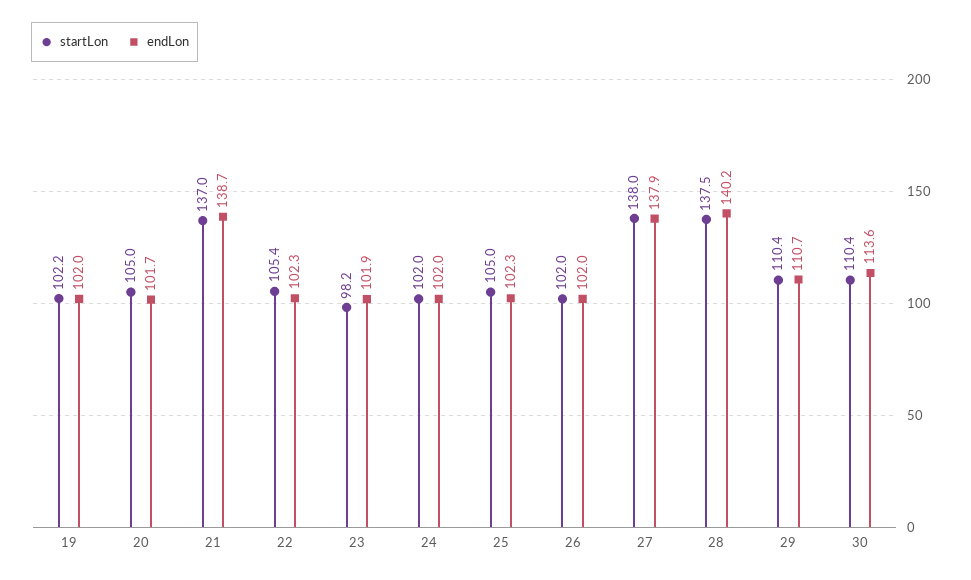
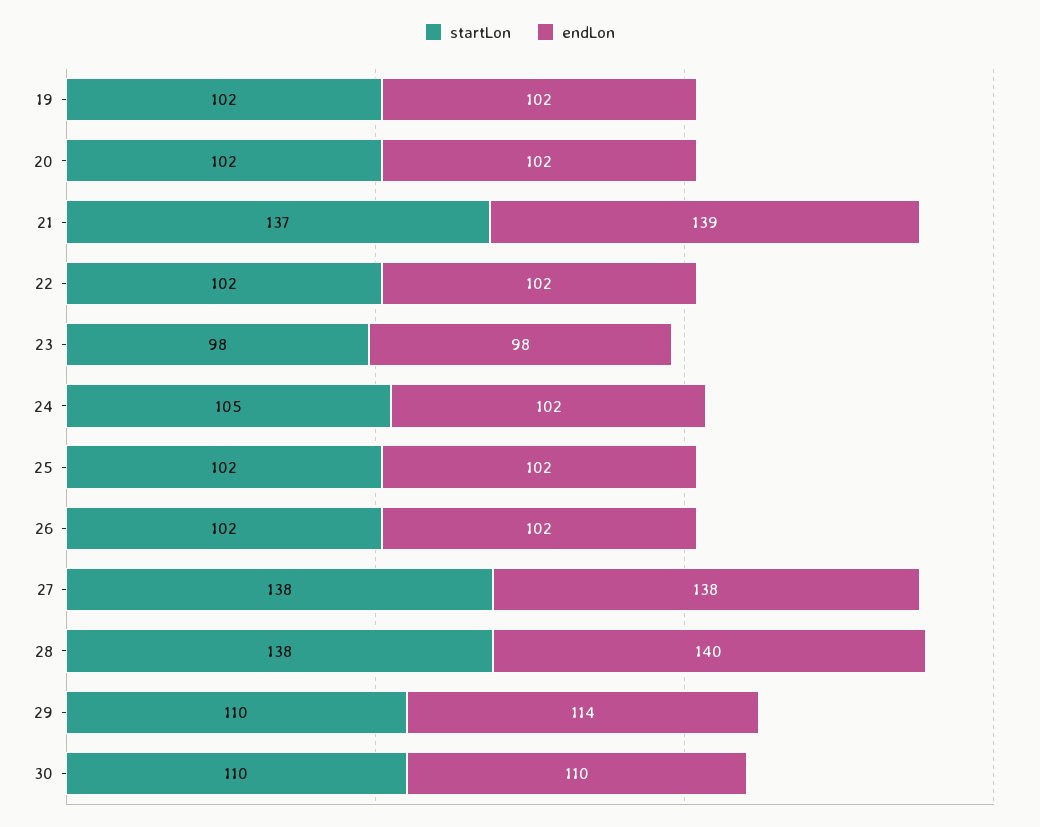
startLon, 20: 105 -> 102
startLon, 22: 105.4 -> 102
endLon, 23: 101.9 -> 98
startLon, 24: 102 -> 105
startLon, 25: 105 -> 102
endLon, 29: 110.7 -> 114
endLon, 30: 113.6 -> 110

